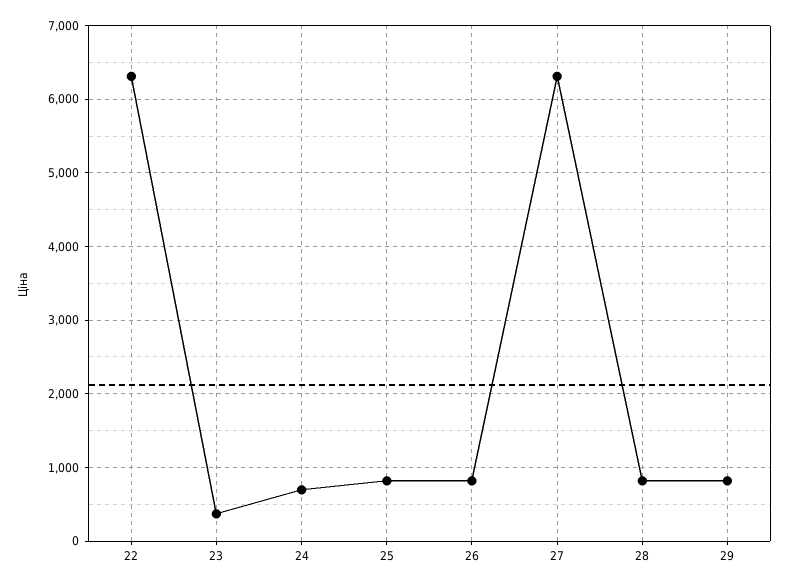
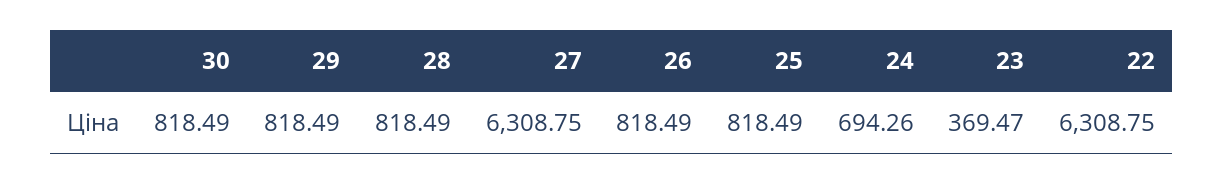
30: none -> 818.49

